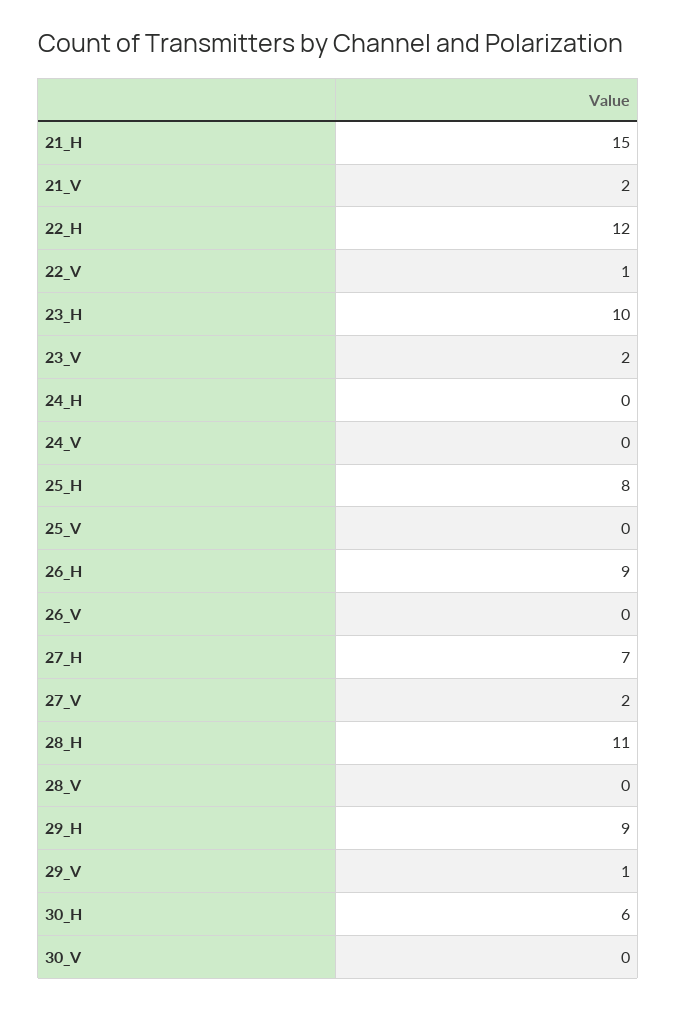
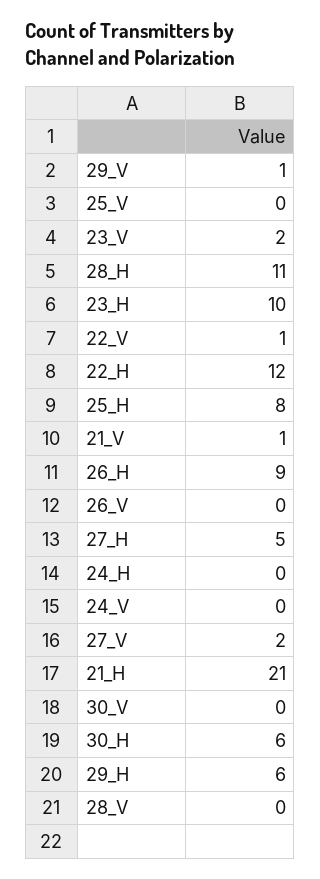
21_H: 15 -> 21
21_V: 2 -> 1
27_H: 7 -> 5
29_H: 9 -> 6

